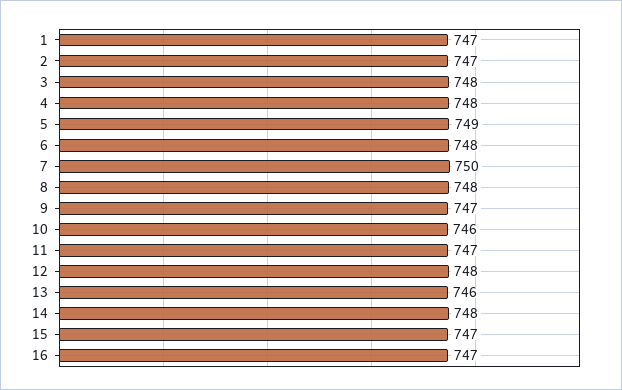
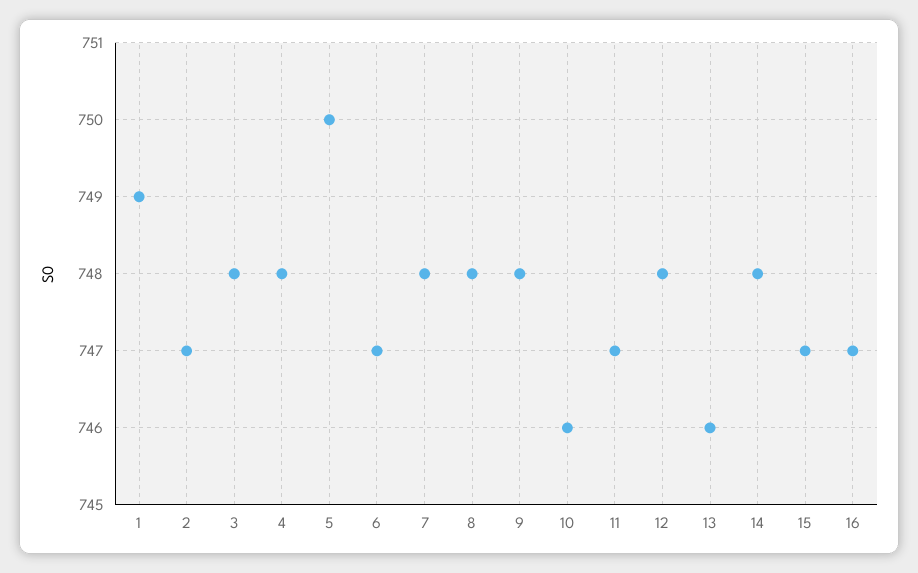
1: 747 -> 749
5: 749 -> 750
6: 748 -> 747
7: 750 -> 748
9: 747 -> 748

